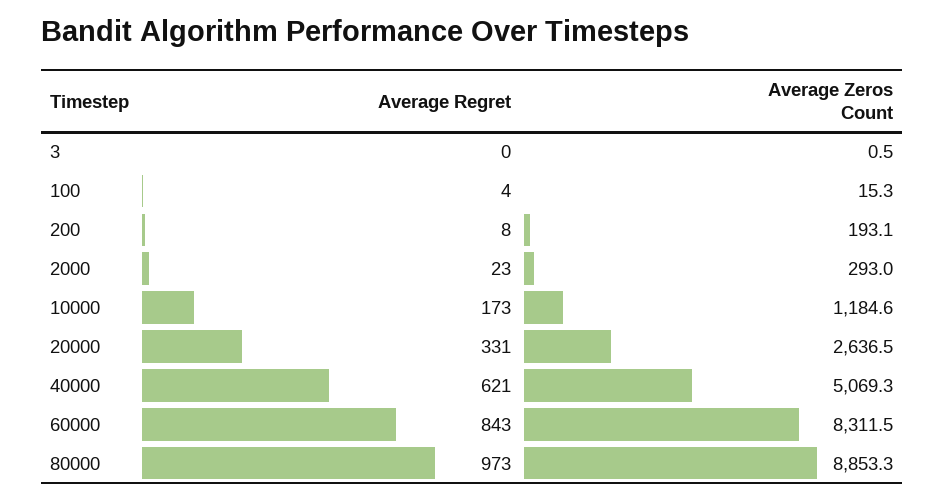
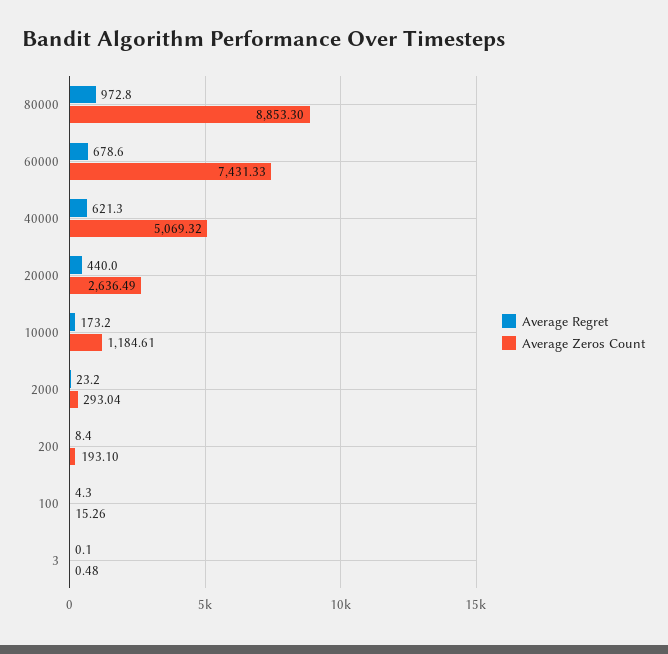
Average Regret, 20000: 331 -> 440
Average Regret, 60000: 843 -> 678.6
Average Zeros Count, 60000: 8311.5 -> 7431.33

